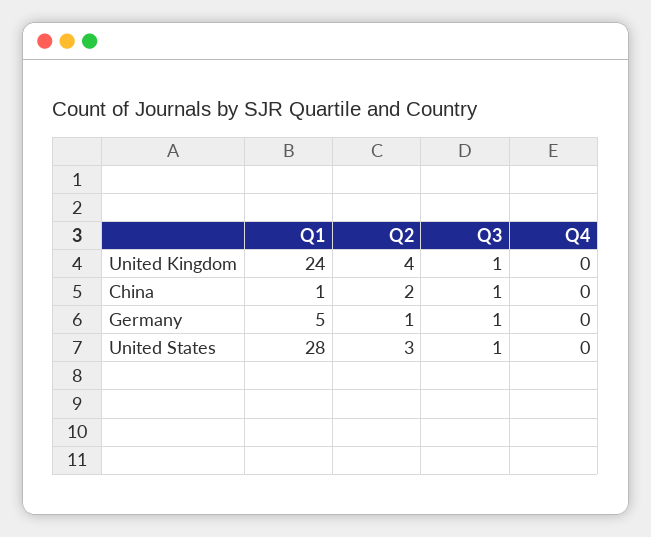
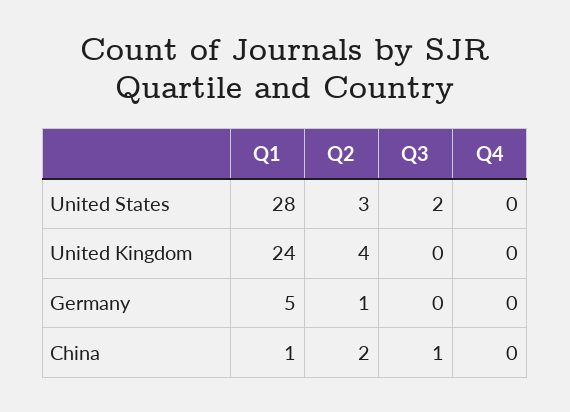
Q3, United Kingdom: 1 -> 0
Q3, Germany: 1 -> 0
Q3, United States: 1 -> 2

